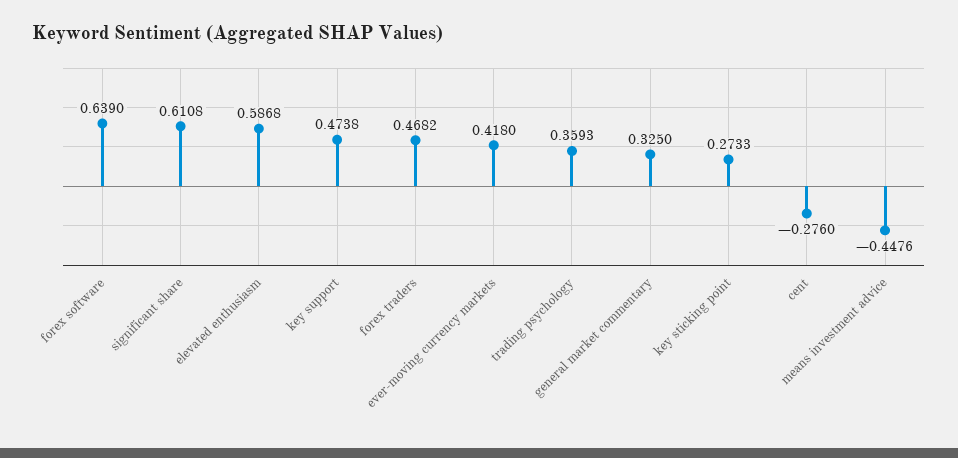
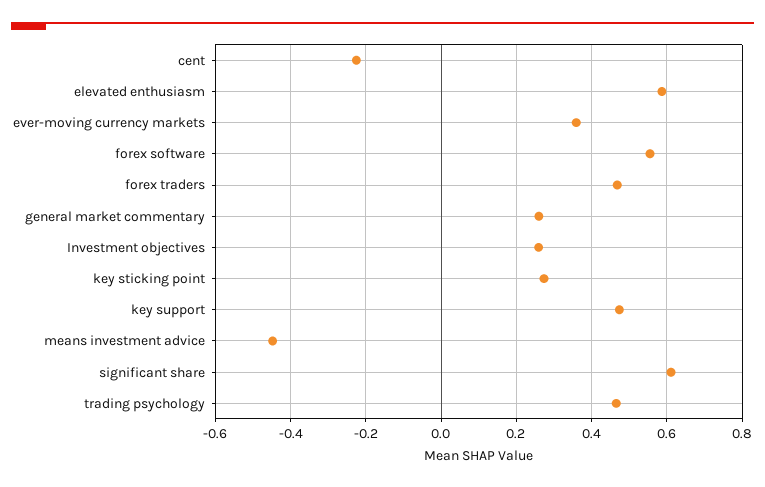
forex software: 0.639 -> 0.56
ever-moving currency markets: 0.418 -> 0.36
trading psychology: 0.3593 -> 0.46
general market commentary: 0.325 -> 0.26
cent: -0.276 -> -0.22
Investment objectives: none -> 0.26

